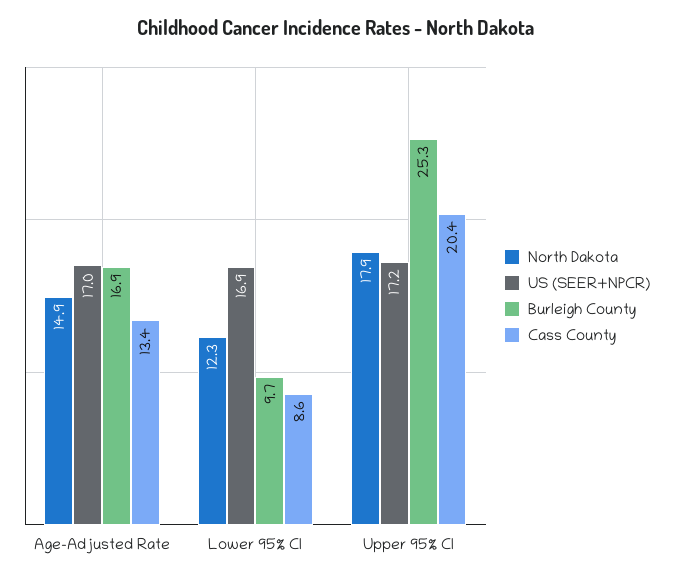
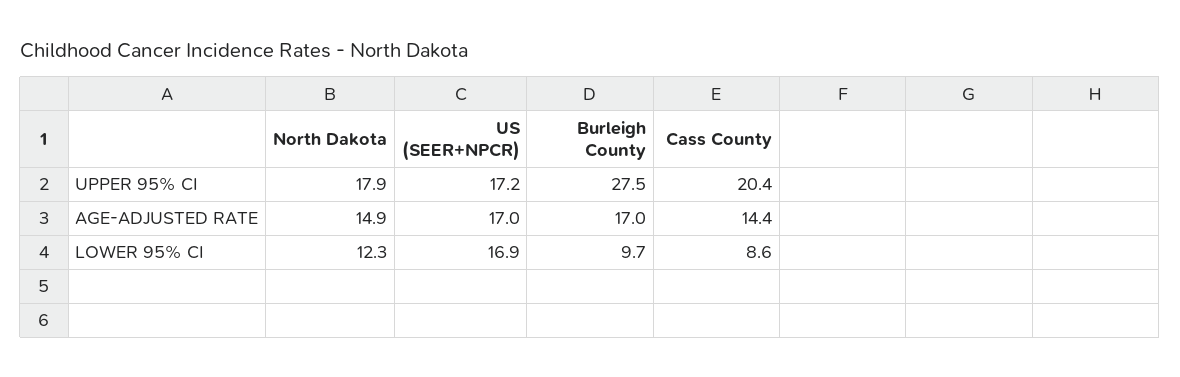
Burleigh County, Age-Adjusted Rate: 16.9 -> 17
Cass County, Age-Adjusted Rate: 13.4 -> 14.4
Burleigh County, Upper 95% CI: 25.3 -> 27.5

